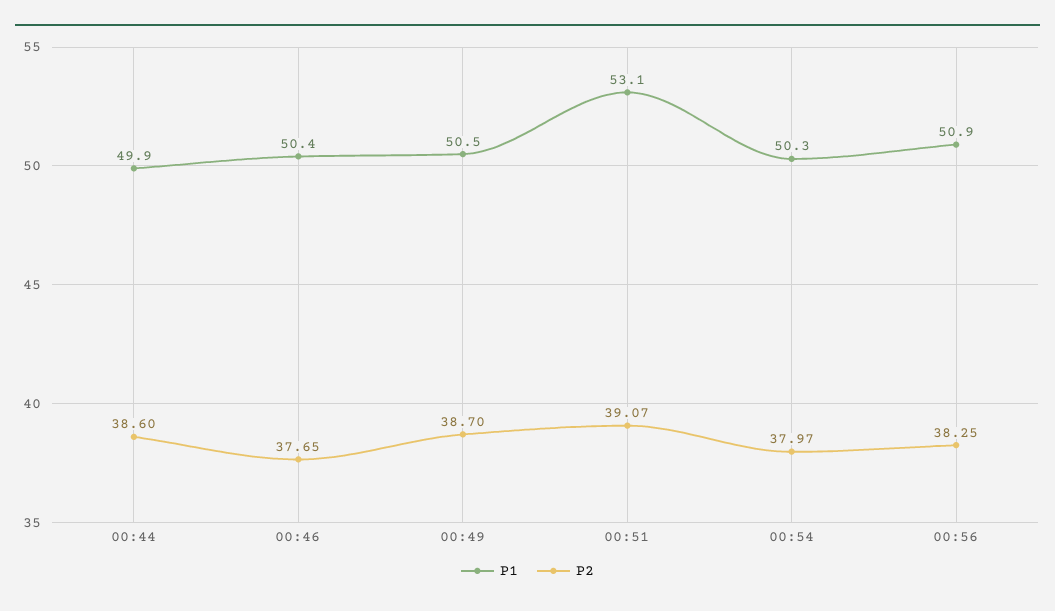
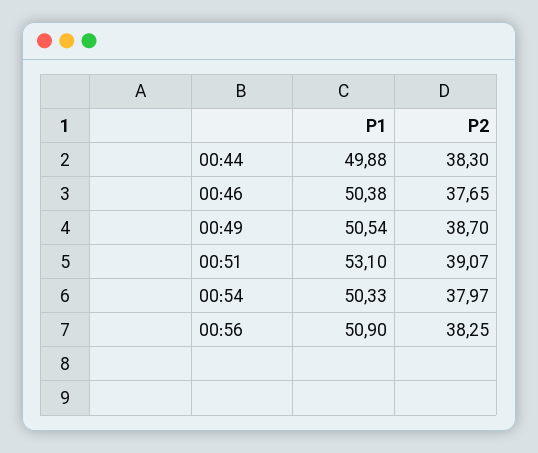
P2, 00:44: 38.6 -> 38.3

